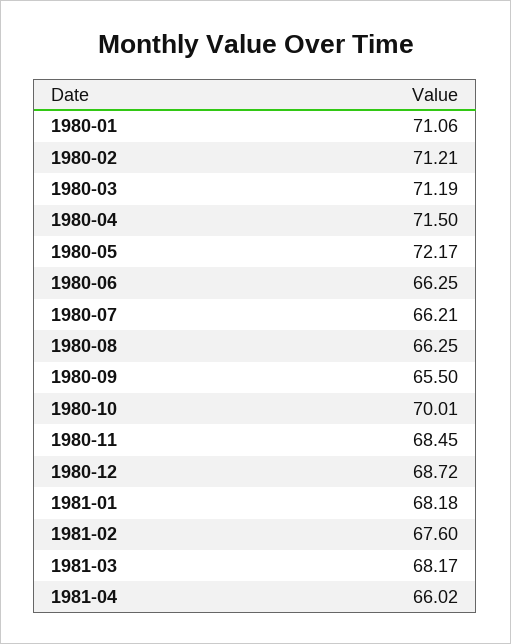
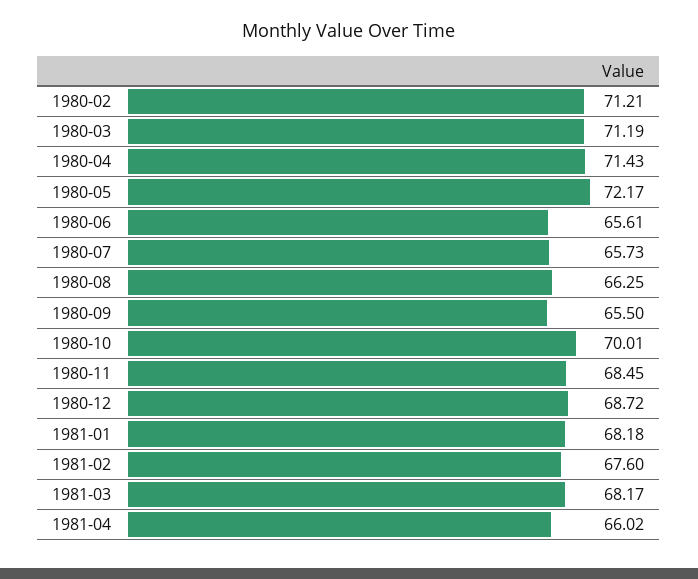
1980-01: 71.06 -> none
1980-04: 71.5 -> 71.43
1980-06: 66.25 -> 65.61
1980-07: 66.21 -> 65.73

